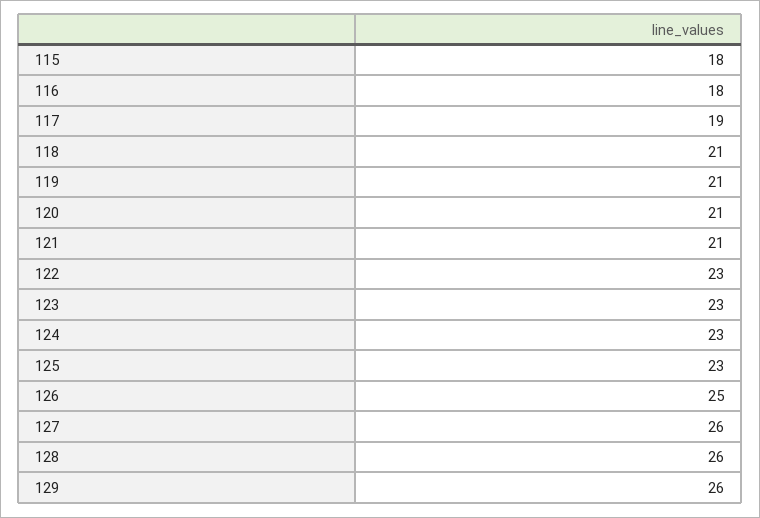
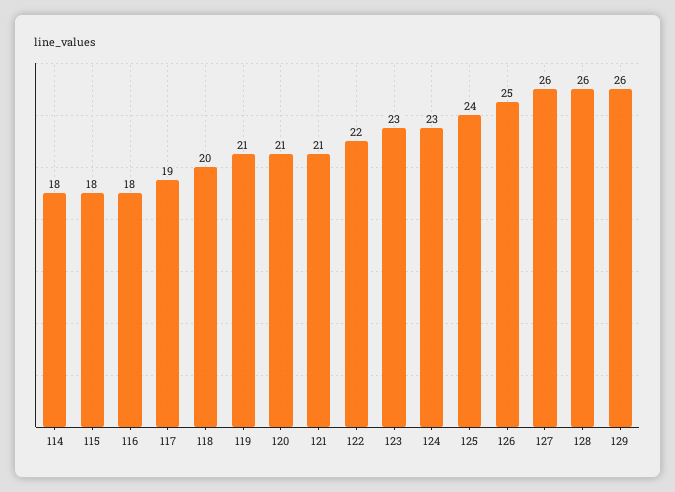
118: 21 -> 20
122: 23 -> 22
125: 23 -> 24
114: none -> 18

